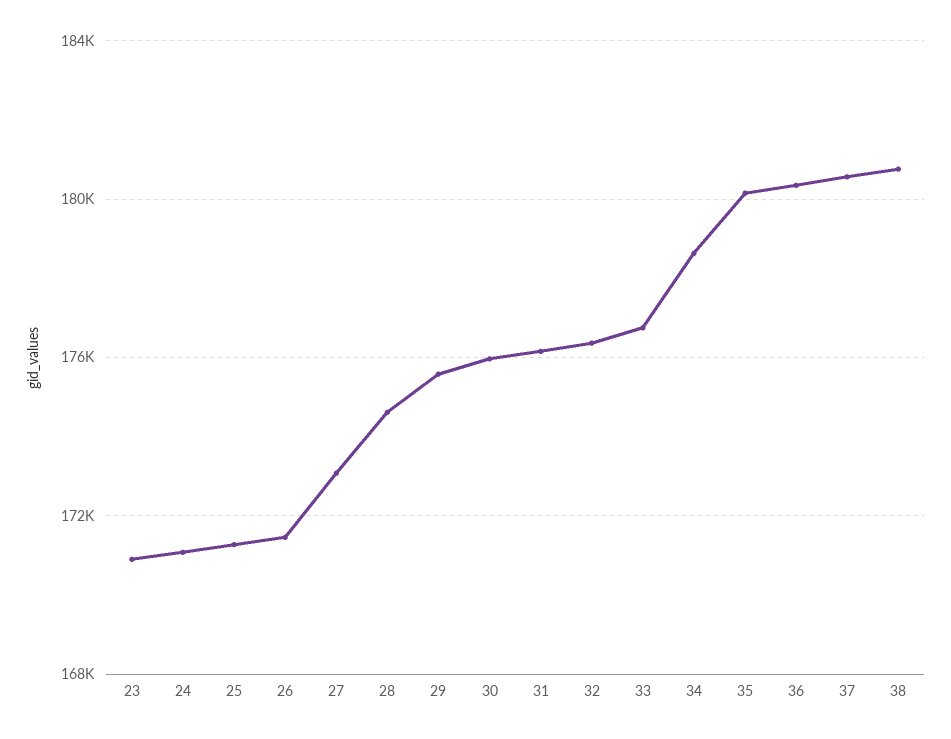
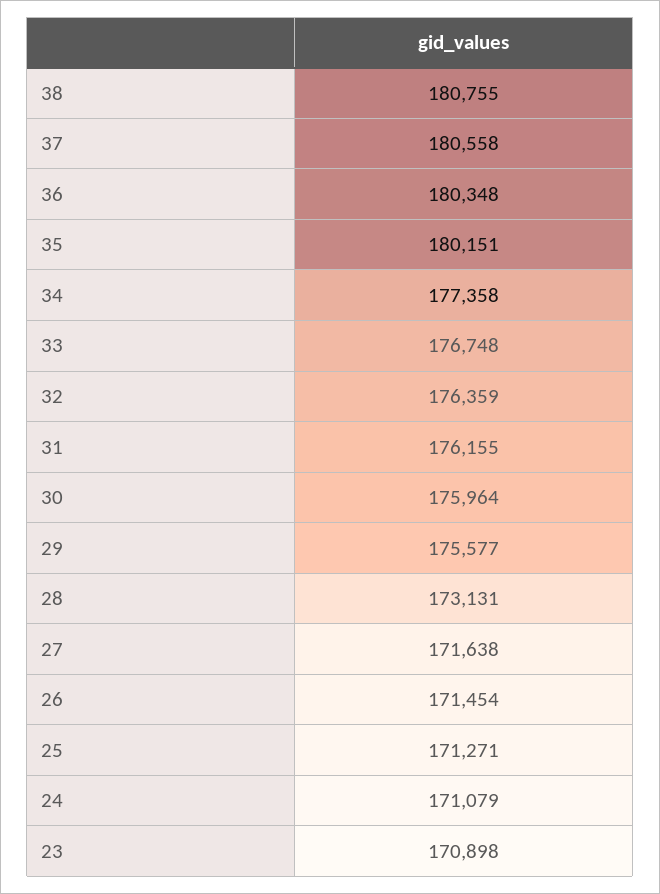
27: 173000 -> 171638
28: 174500 -> 173131
34: 178500 -> 177358

